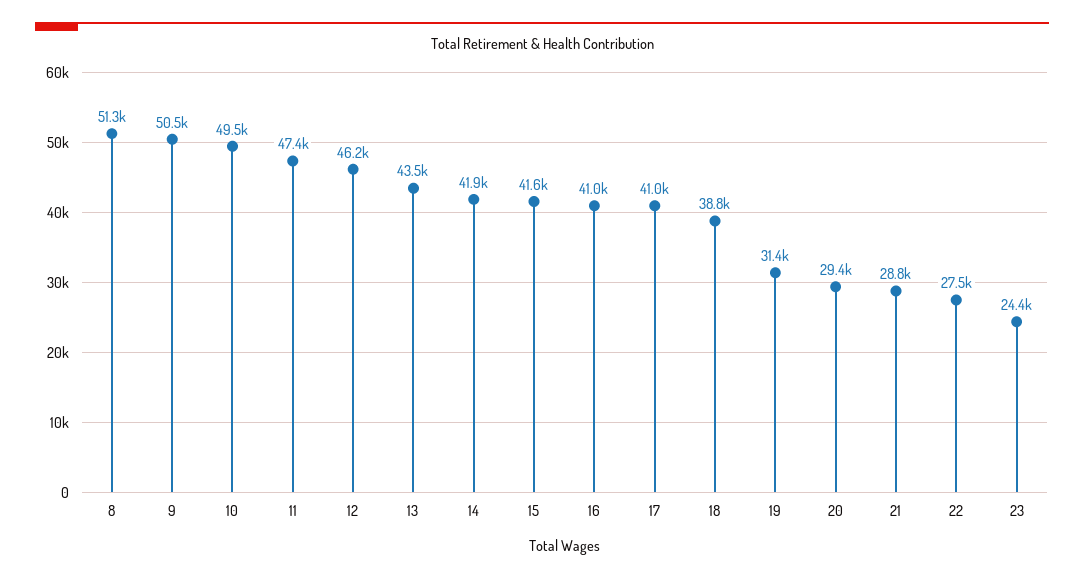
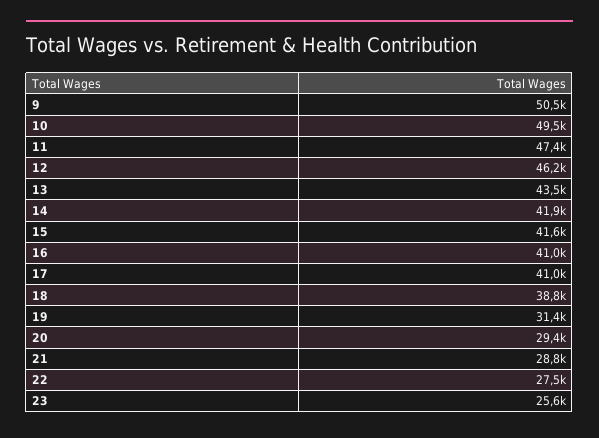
8: 51300 -> none
23: 24400 -> 25600

